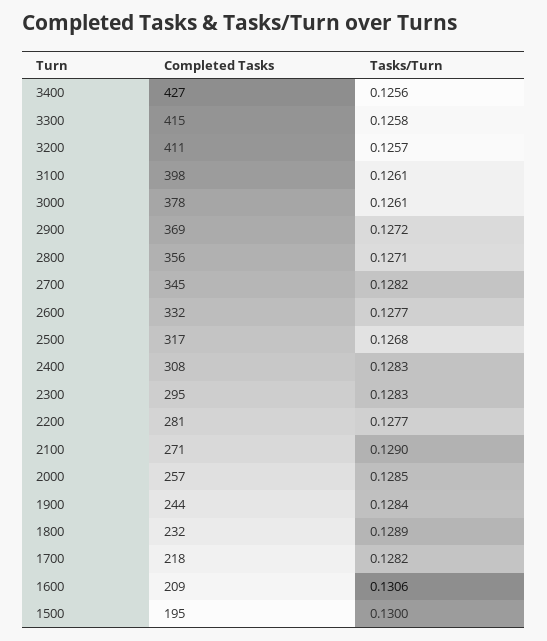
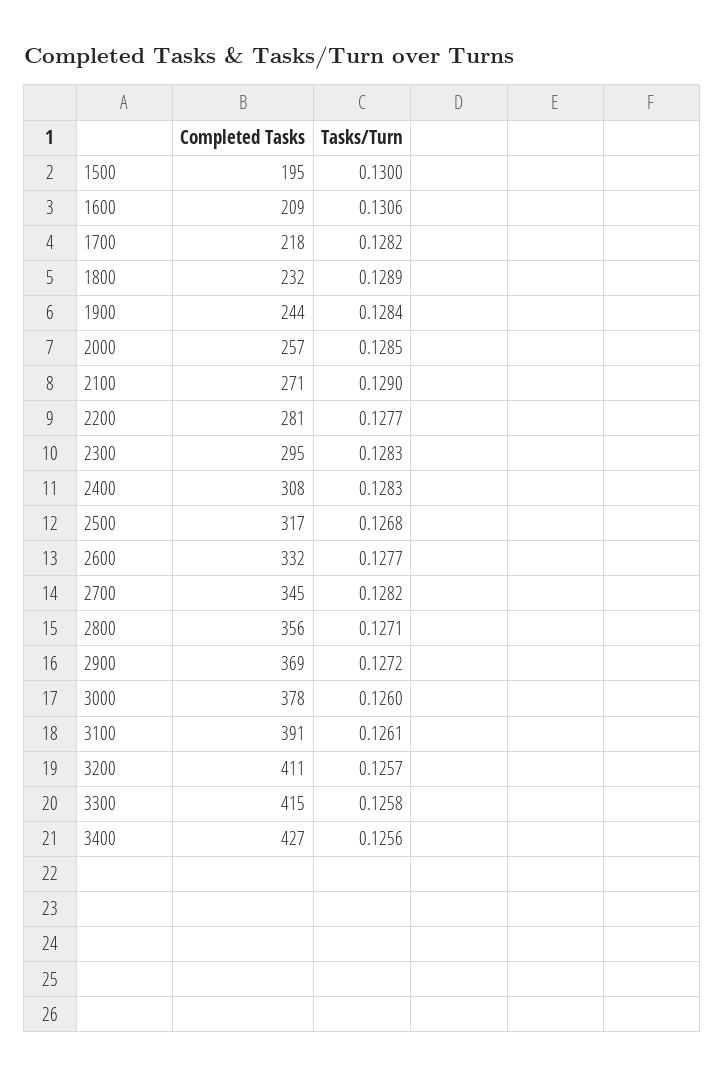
Completed Tasks, 3100: 398 -> 391
Tasks/Turn, 3000: 0.1261 -> 0.126

